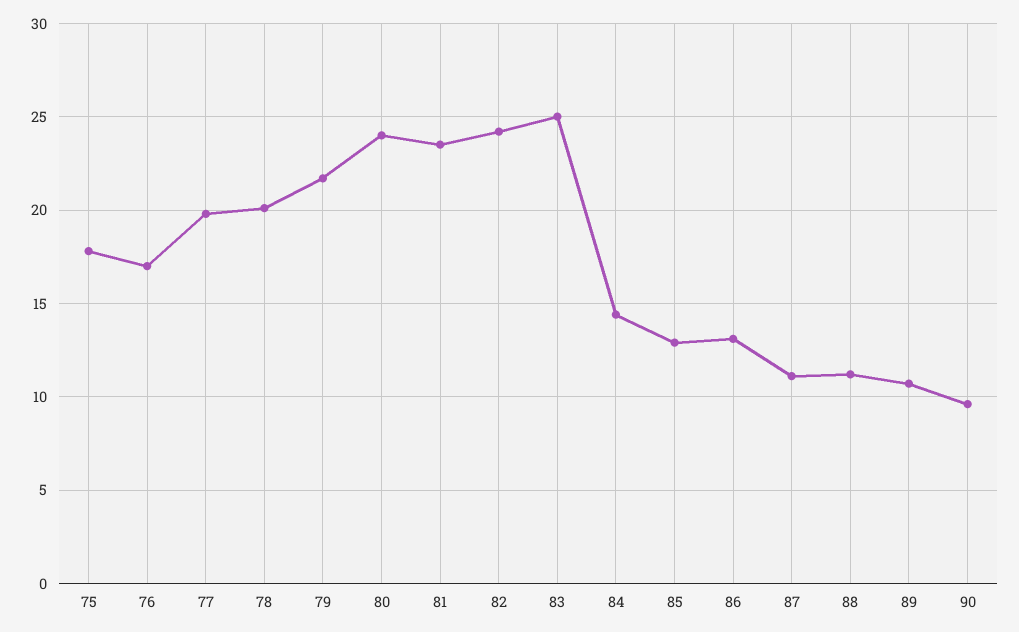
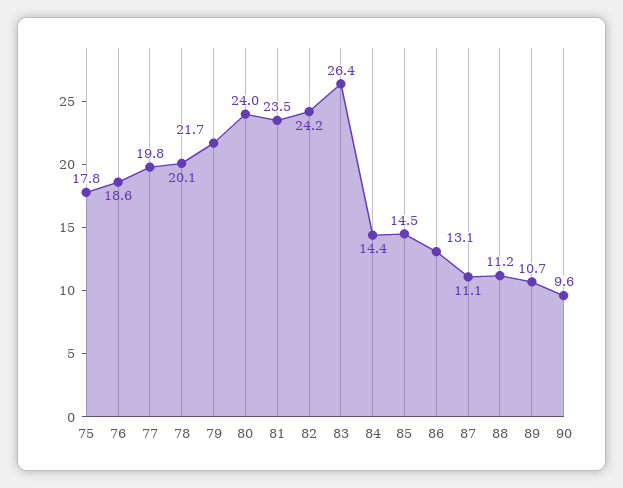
76: 17 -> 18.6
83: 25 -> 26.4
85: 13 -> 14.5

